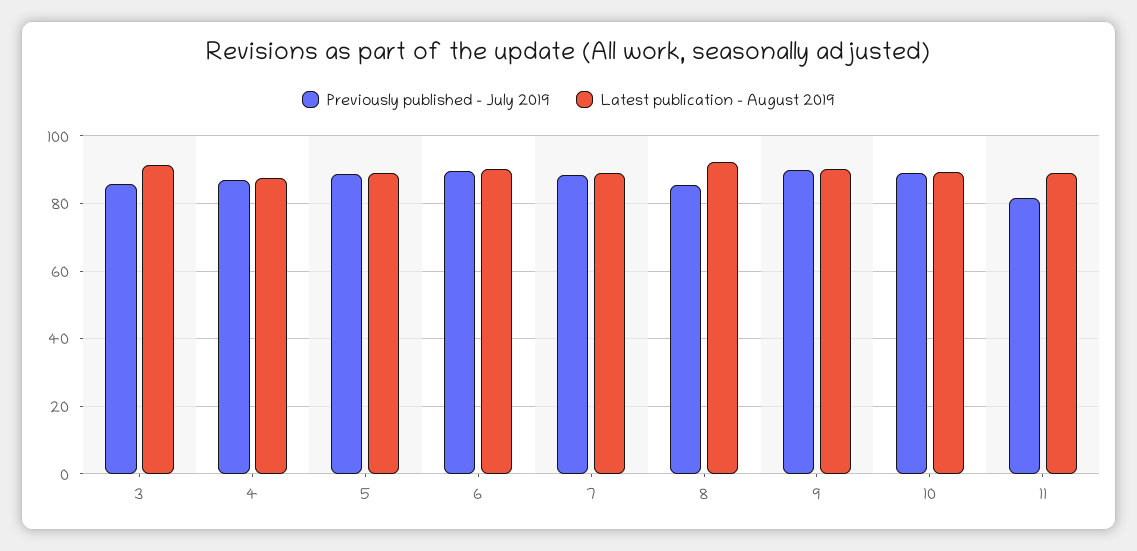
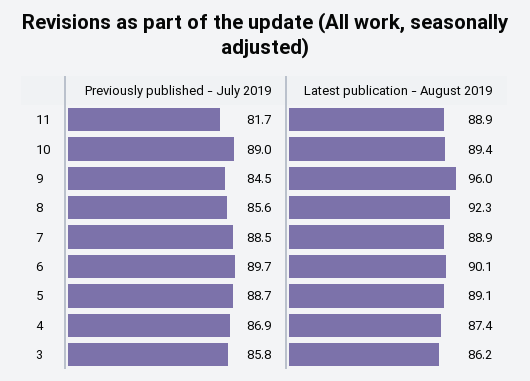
Latest publication - August 2019, 3: 92 -> 86.2
Previously published - July 2019, 9: 90 -> 84.5
Latest publication - August 2019, 9: 90 -> 96

